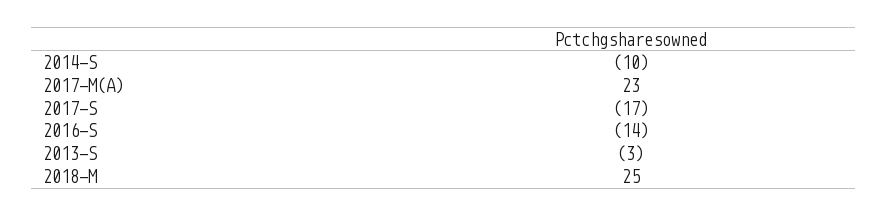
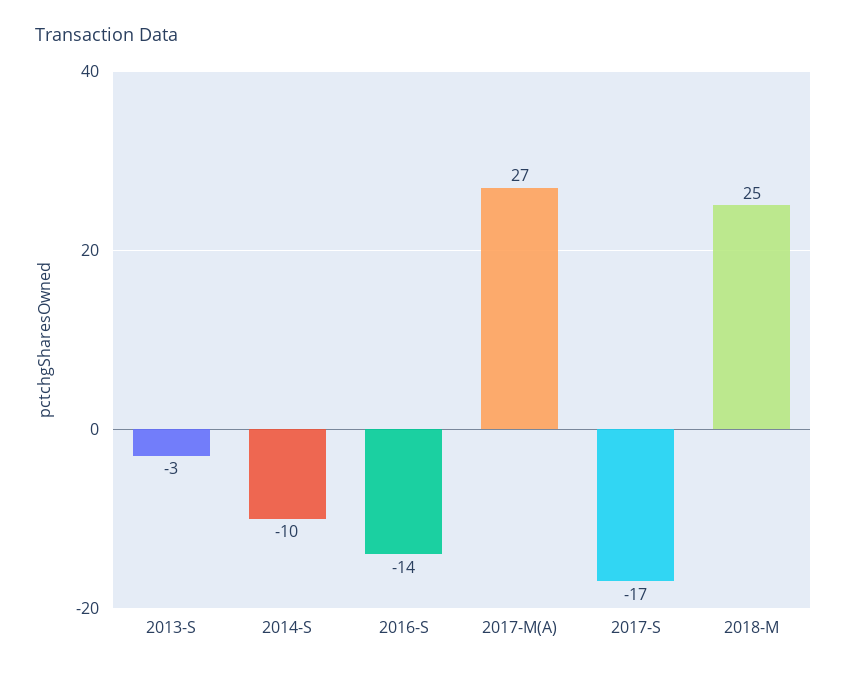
2017-M(A): 23 -> 27

